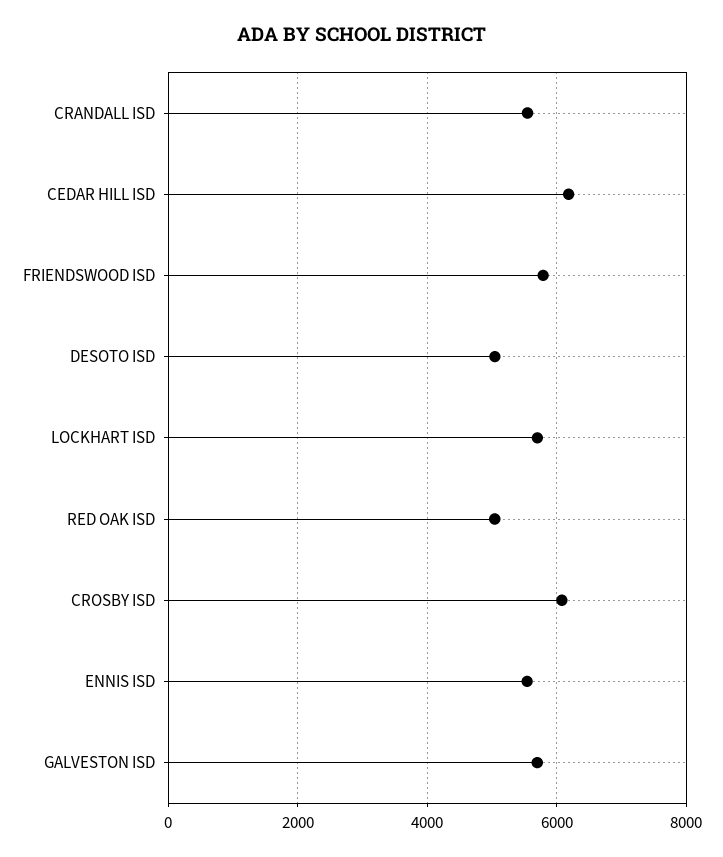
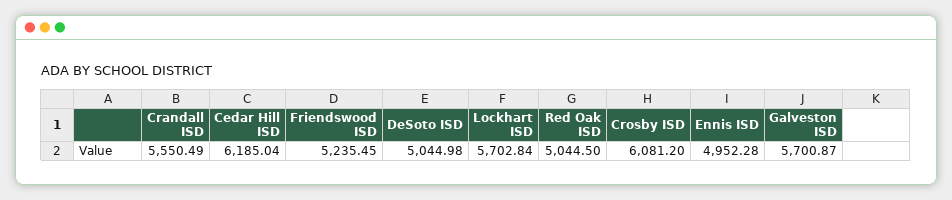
FRIENDSWOOD ISD: 5800 -> 5235.45
ENNIS ISD: 5600 -> 4952.28

